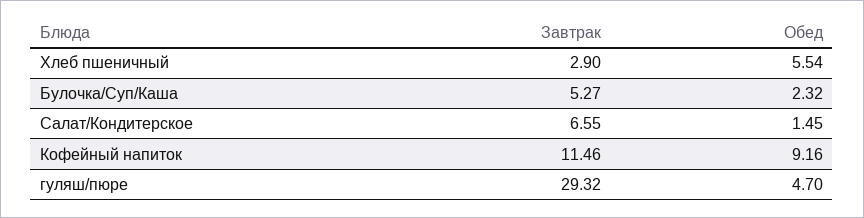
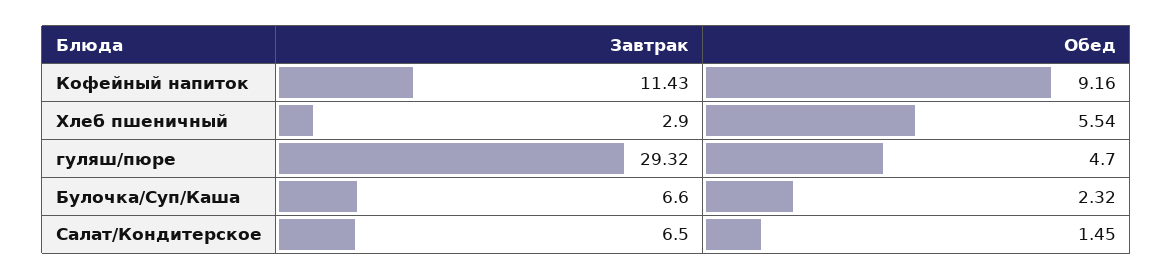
Завтрак, Булочка/Суп/Каша: 5.27 -> 6.6
Завтрак, Салат/Кондитерское: 6.55 -> 6.5
Завтрак, Кофейный напиток: 11.46 -> 11.43

